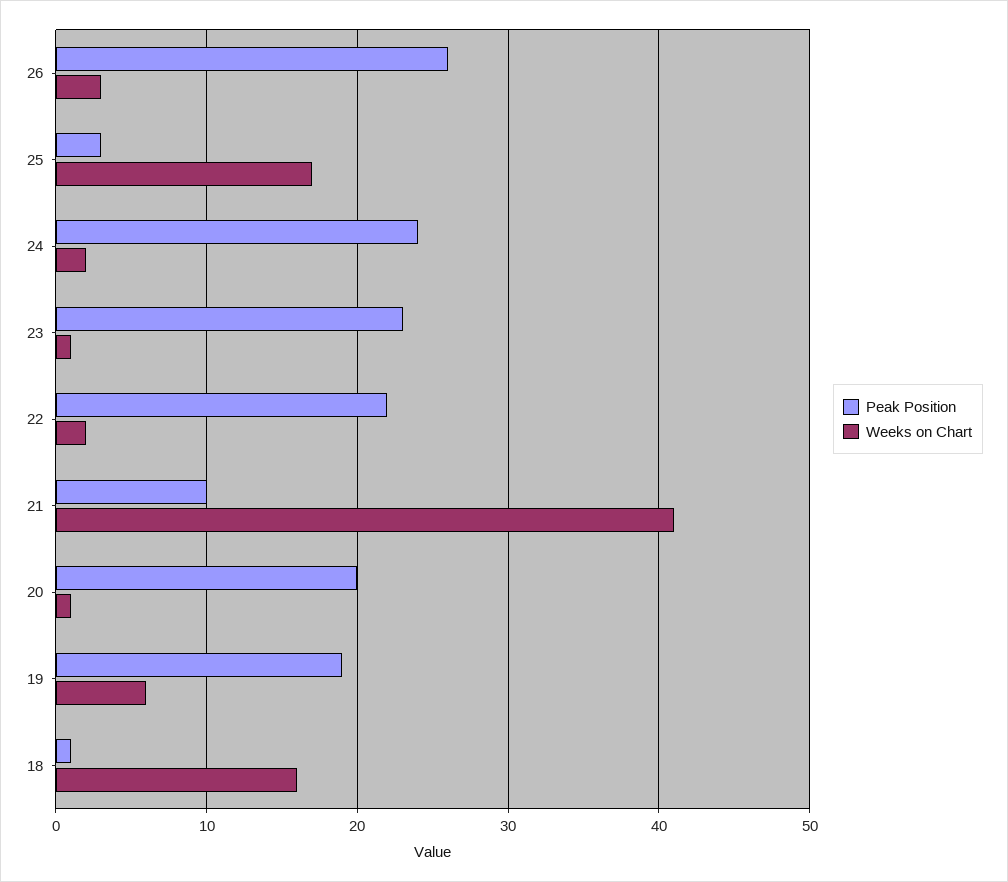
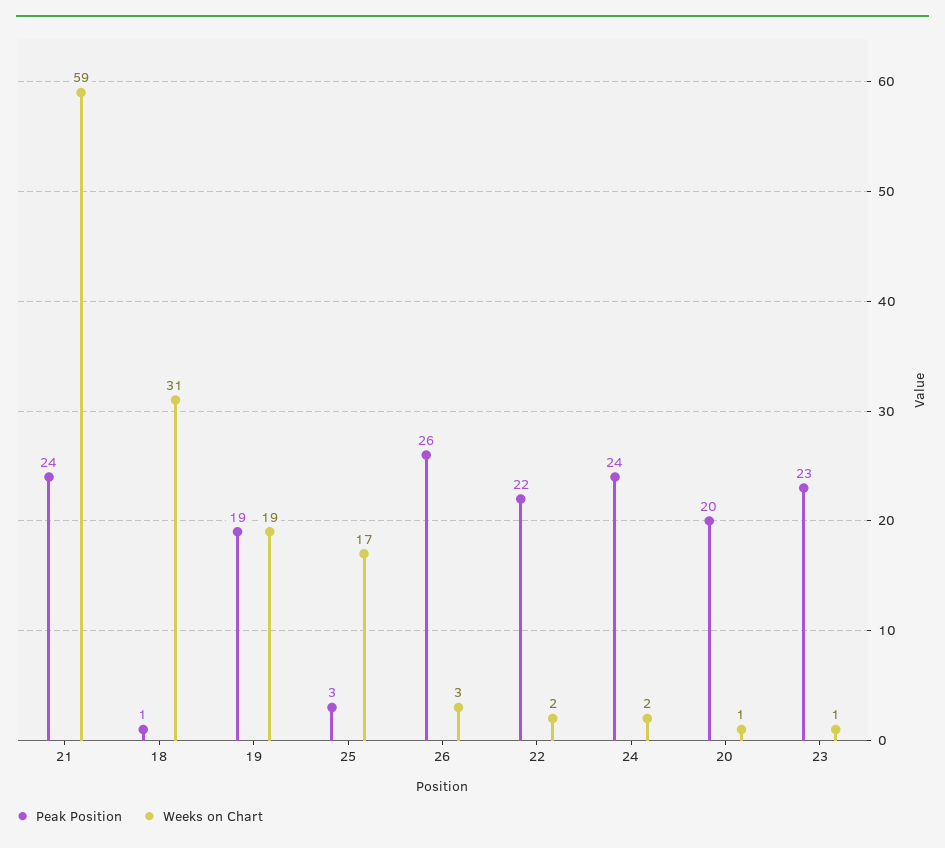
Peak Position, 21: 10 -> 24
Weeks on Chart, 21: 41 -> 59
Weeks on Chart, 19: 6 -> 19
Weeks on Chart, 18: 16 -> 31

